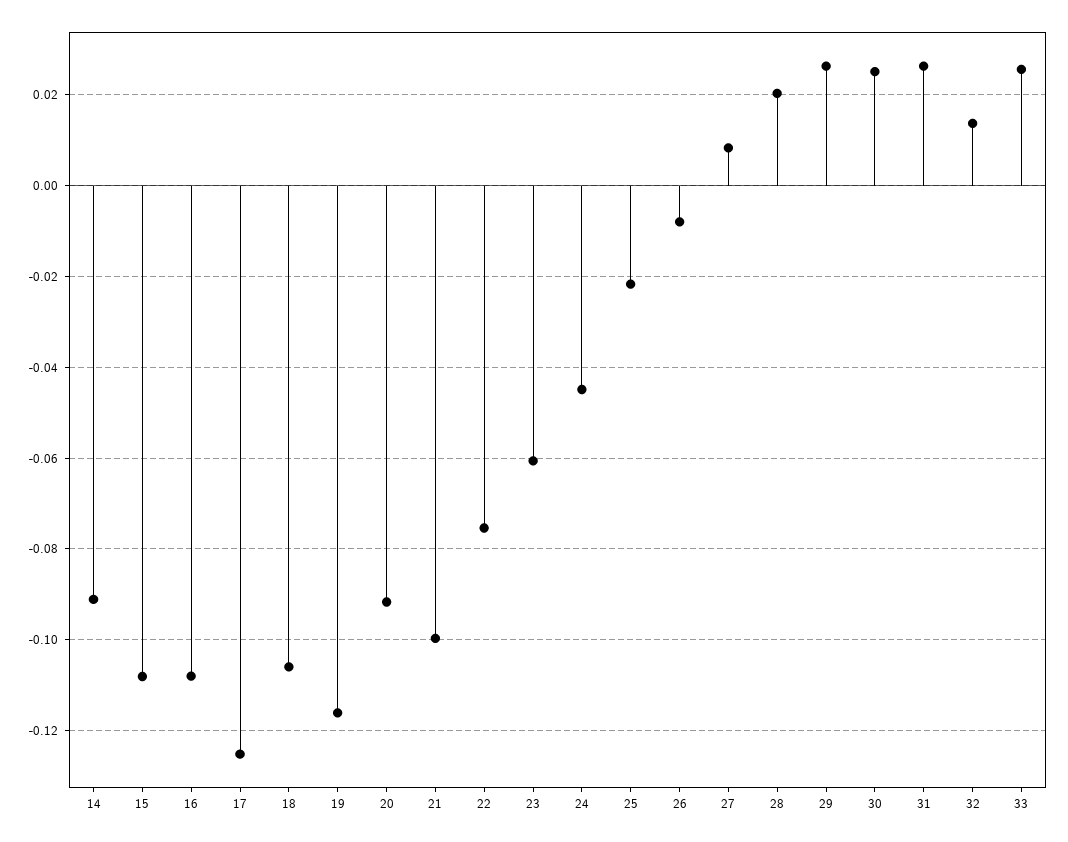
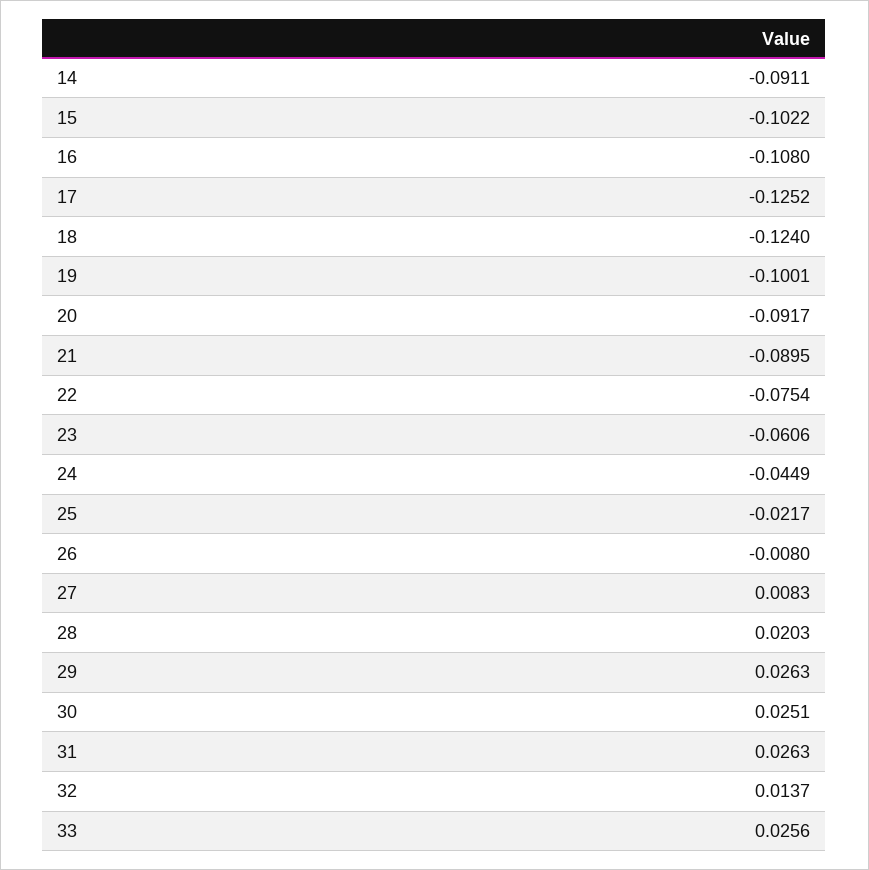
15: -0.108 -> -0.1022
18: -0.106 -> -0.124
19: -0.116 -> -0.1001
21: -0.1 -> -0.0895

